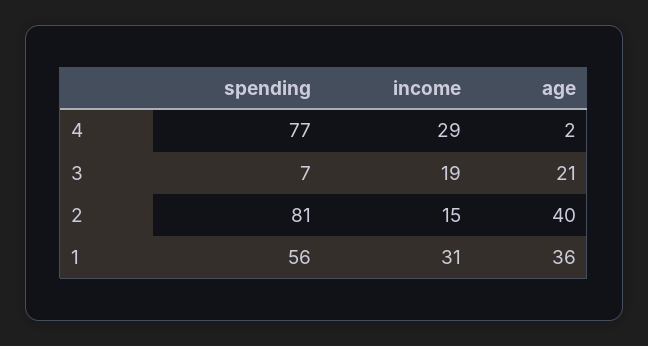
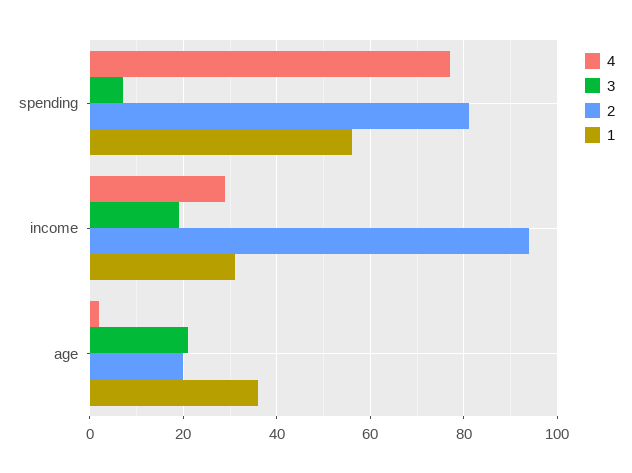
2, income: 15 -> 95
2, age: 40 -> 20

